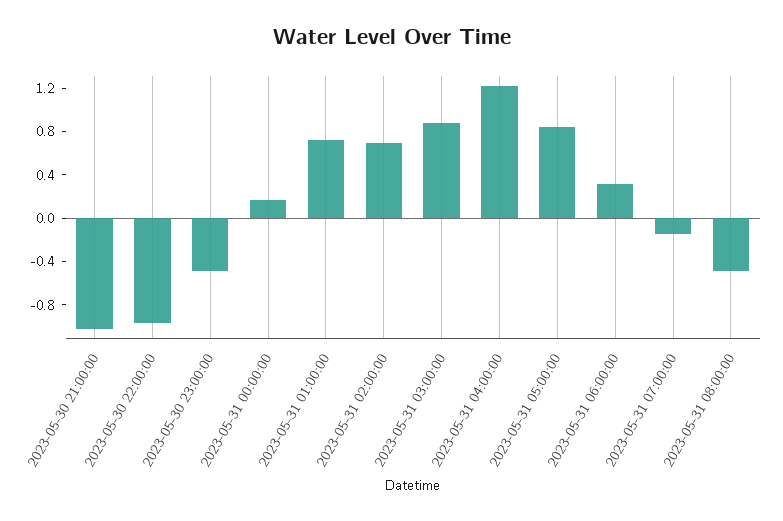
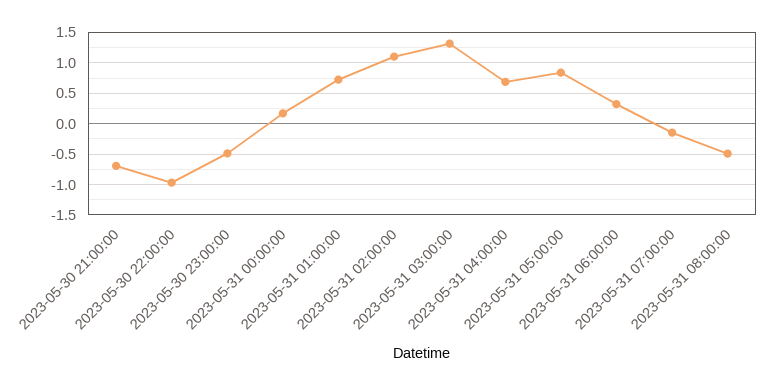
2023-05-30 21:00:00: -1 -> -0.7
2023-05-31 02:00:00: 0.7 -> 1.1
2023-05-31 03:00:00: 0.9 -> 1.3
2023-05-31 04:00:00: 1.2 -> 0.7

